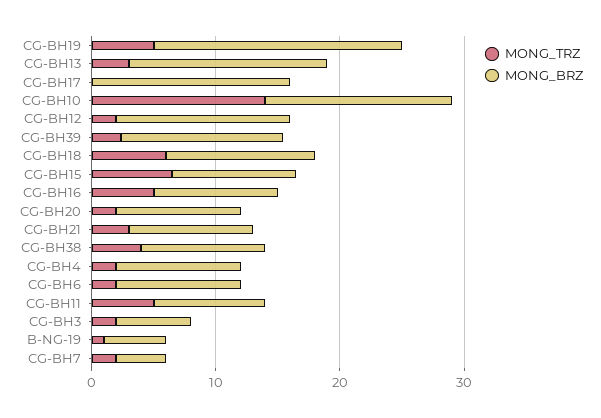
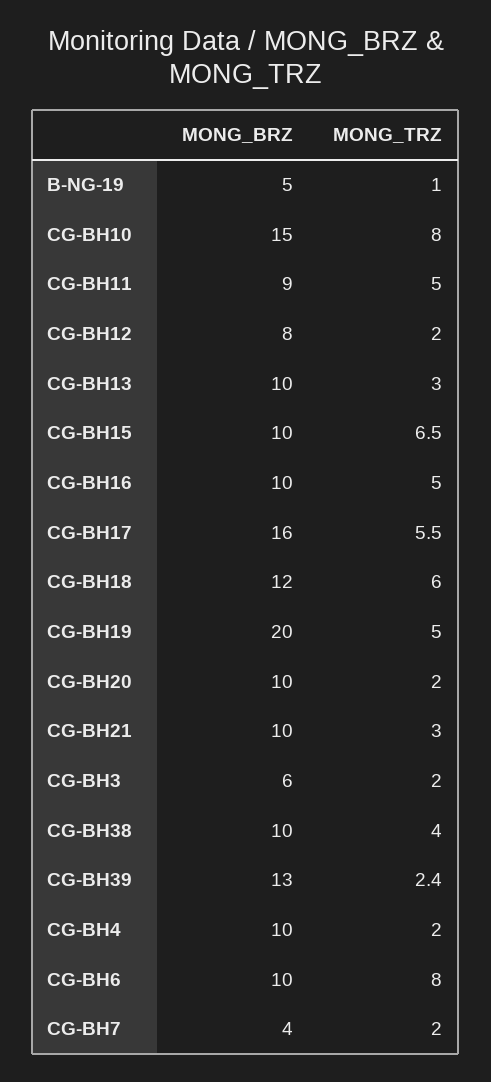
MONG_BRZ, CG-BH13: 16 -> 10
MONG_TRZ, CG-BH17: 0 -> 5.5
MONG_TRZ, CG-BH10: 14 -> 8
MONG_BRZ, CG-BH12: 14 -> 8
MONG_TRZ, CG-BH6: 2 -> 8

